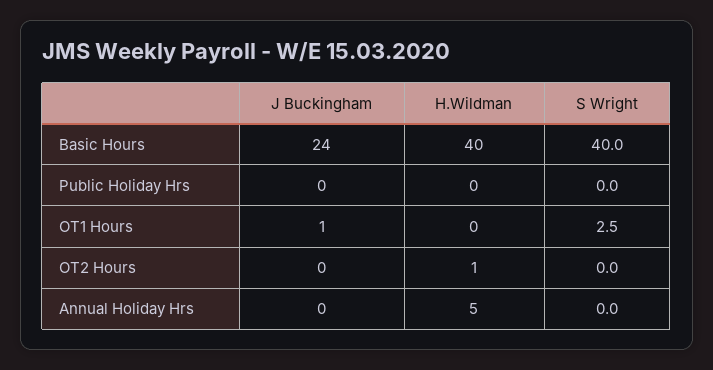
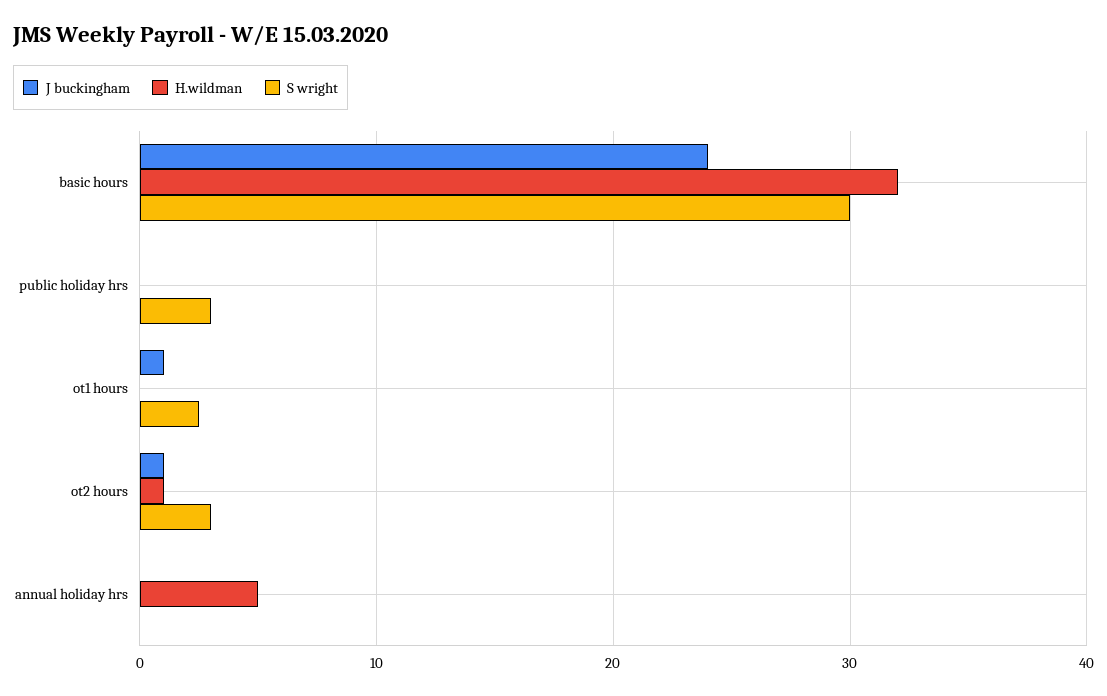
H.Wildman, Basic Hours: 40 -> 32
S Wright, Basic Hours: 40 -> 30
S Wright, Public Holiday Hrs: 0 -> 3
J Buckingham, OT2 Hours: 0 -> 1
S Wright, OT2 Hours: 0 -> 3

